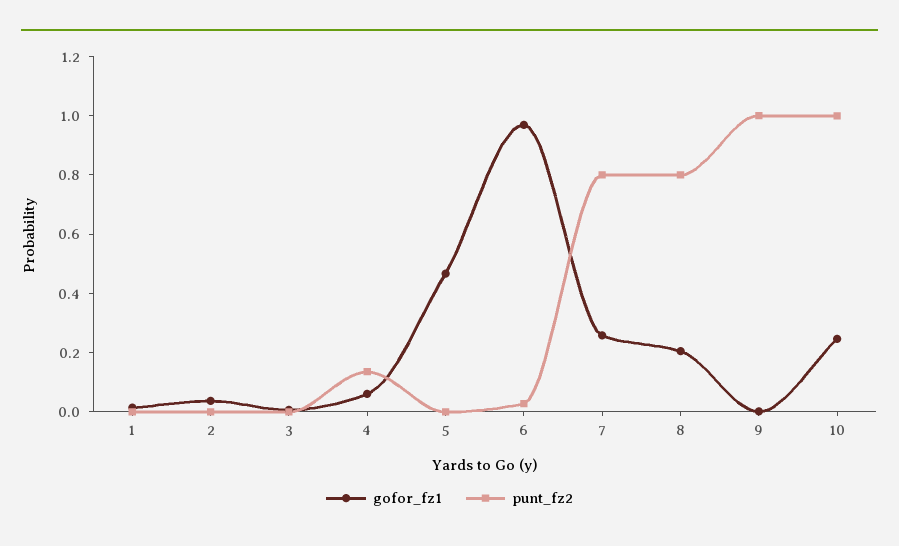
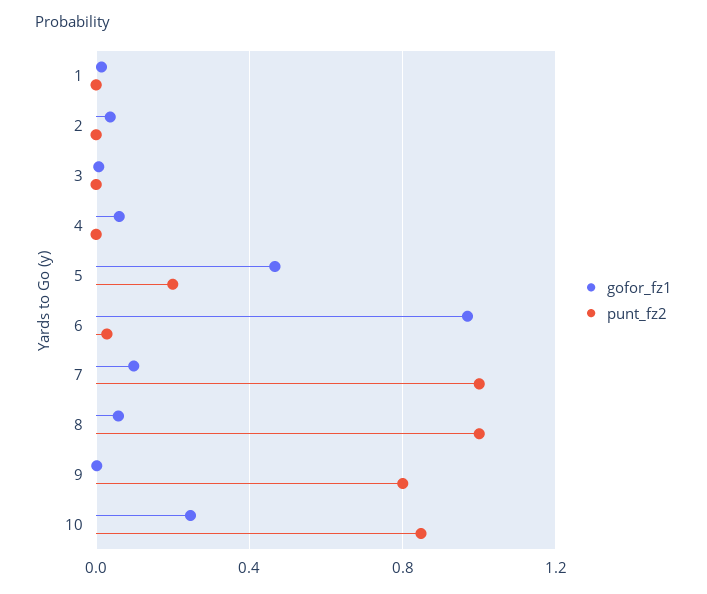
punt_fz2, 4: 0.15 -> 0
punt_fz2, 5: 0 -> 0.2
gofor_fz1, 7: 0.25 -> 0.1
punt_fz2, 7: 0.8 -> 1
gofor_fz1, 8: 0.2 -> 0.05
punt_fz2, 8: 0.8 -> 1
punt_fz2, 9: 1 -> 0.8
punt_fz2, 10: 1 -> 0.85

